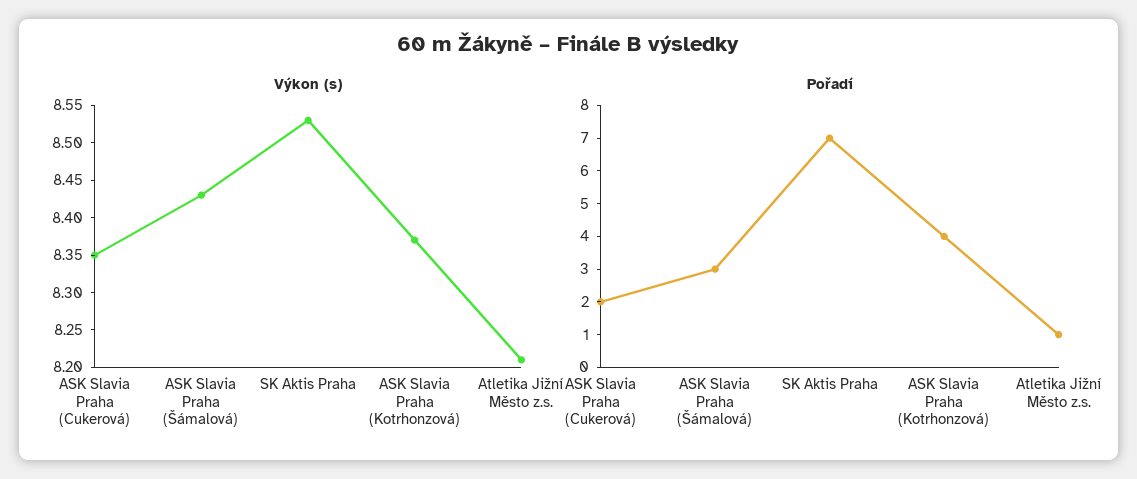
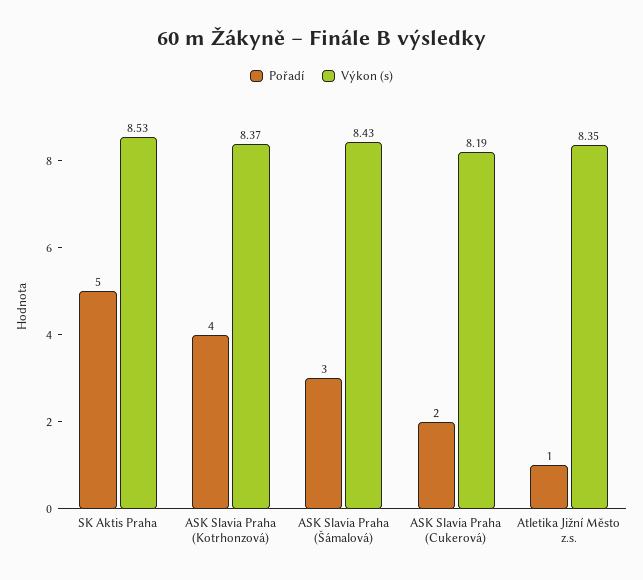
Výkon (s), ASK Slavia Praha (Cukerová): 8.35 -> 8.19
Výkon (s), Atletika Jižní Město z.s.: 8.2 -> 8.35
Pořadí, SK Aktis Praha: 7 -> 5

